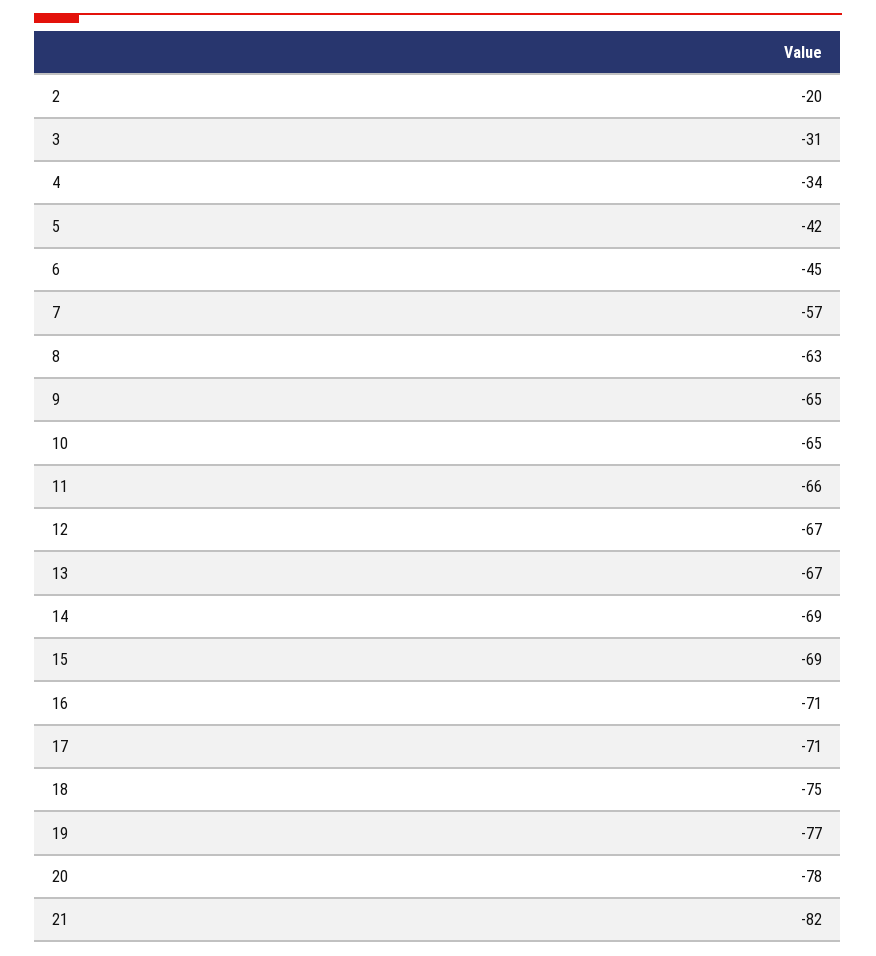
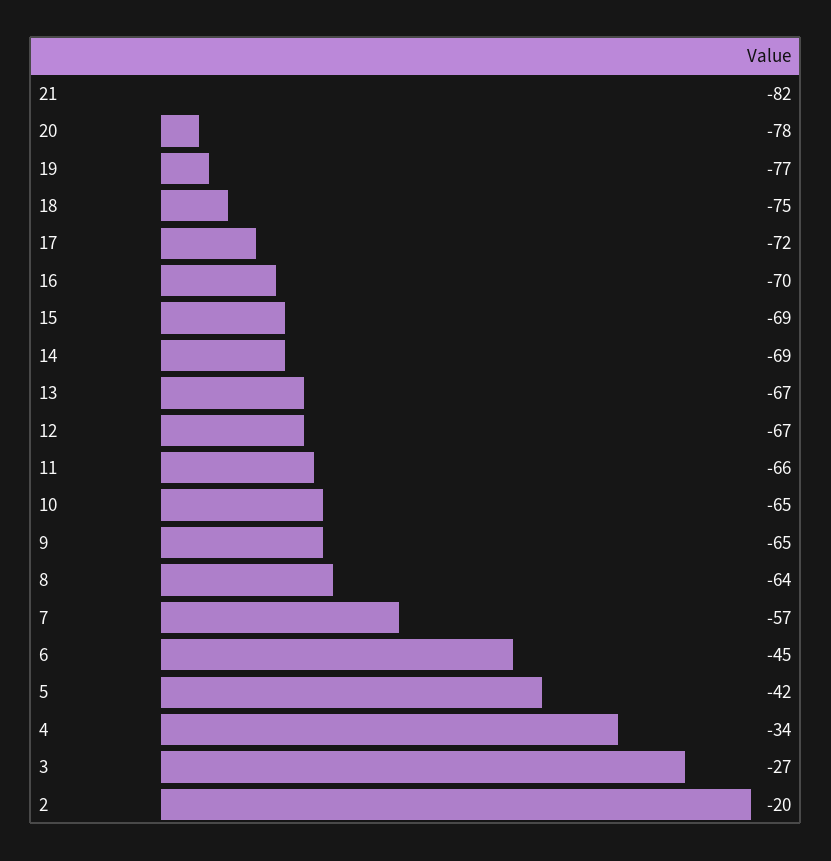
3: -31 -> -27
8: -63 -> -64
16: -71 -> -70
17: -71 -> -72

